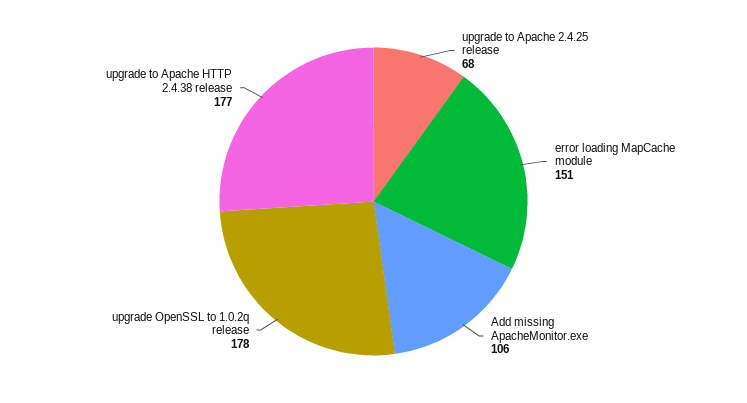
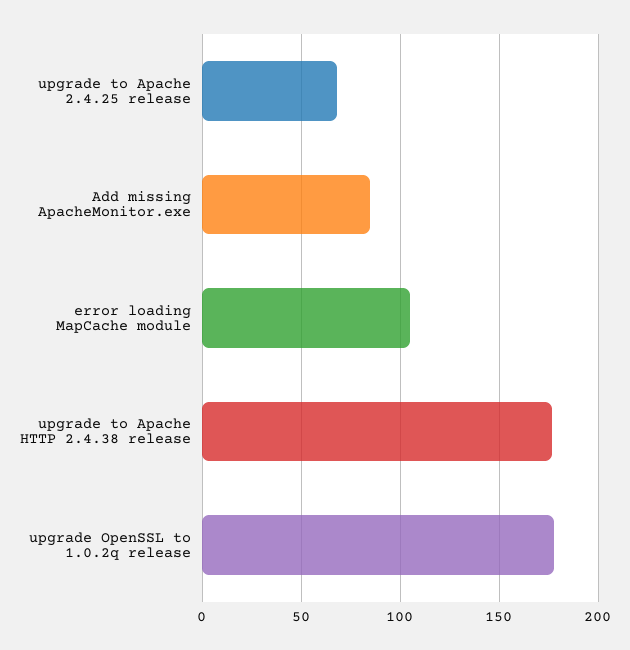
error loading MapCache module: 151 -> 105
Add missing ApacheMonitor.exe: 106 -> 85

